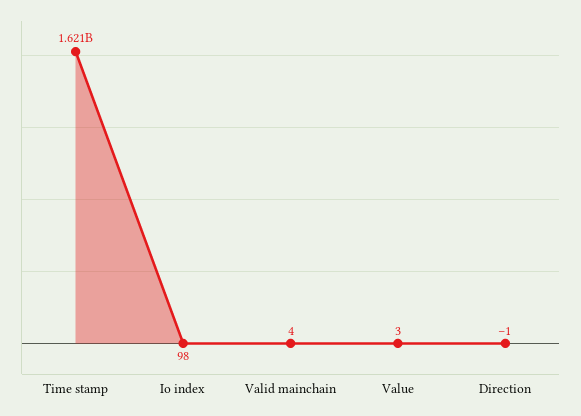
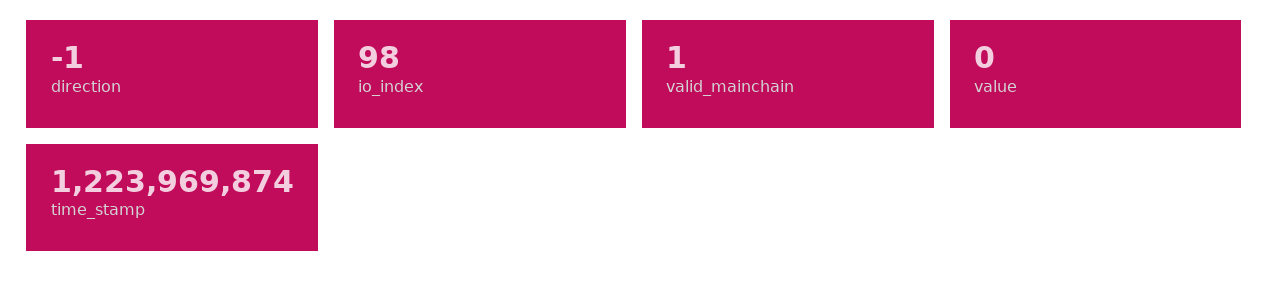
Time stamp: 1621000000 -> 1223969874
Valid mainchain: 4 -> 1
Value: 3 -> 0

